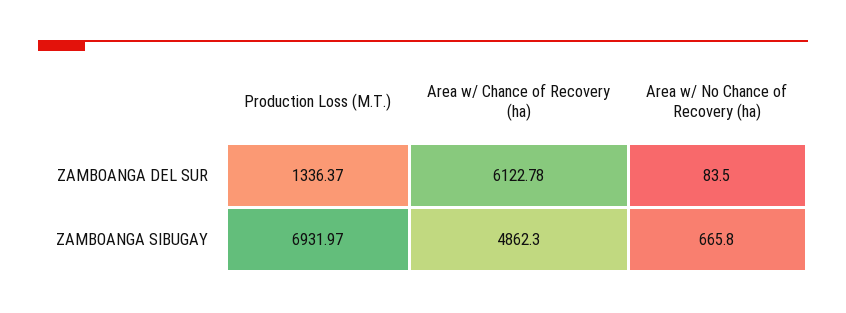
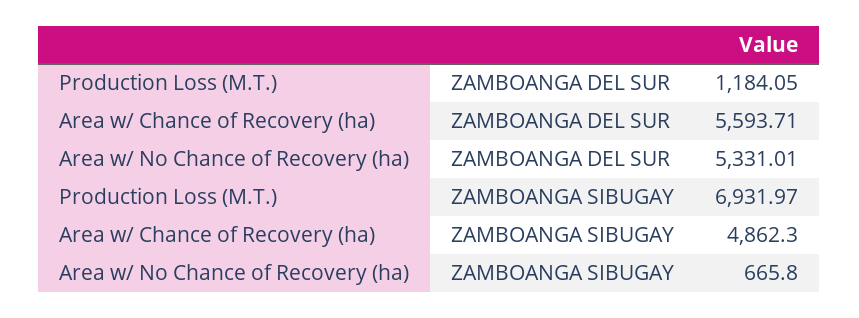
Production Loss (M.T.), ZAMBOANGA DEL SUR: 1336.37 -> 1184.05
Area w/ Chance of Recovery (ha), ZAMBOANGA DEL SUR: 6122.78 -> 5593.71
Area w/ No Chance of Recovery (ha), ZAMBOANGA DEL SUR: 83.5 -> 5331.01

